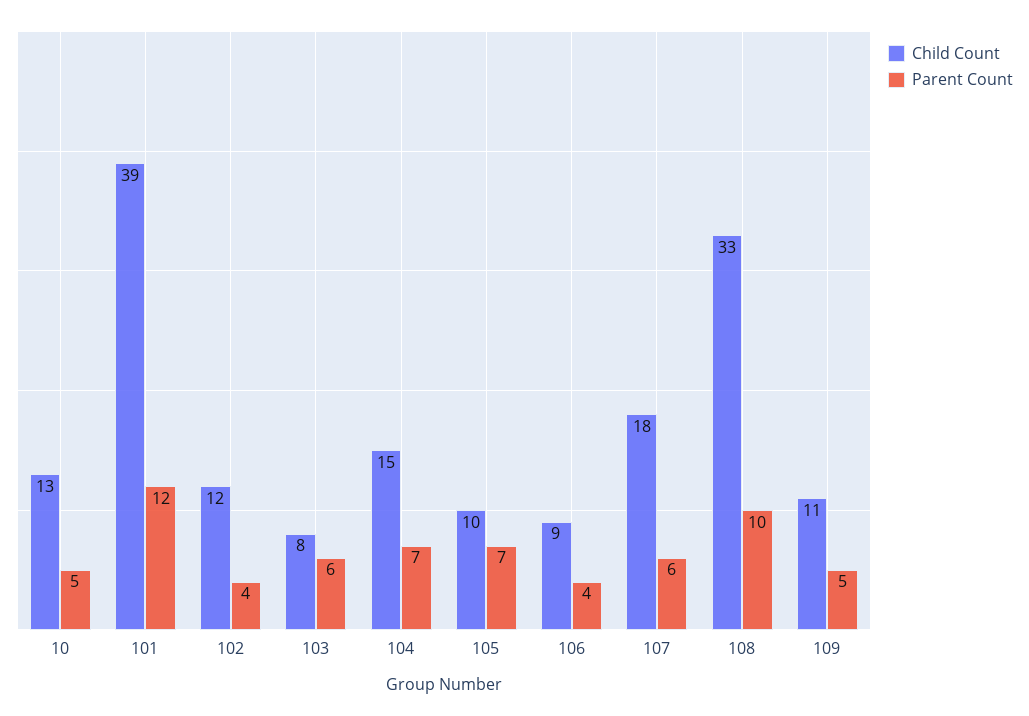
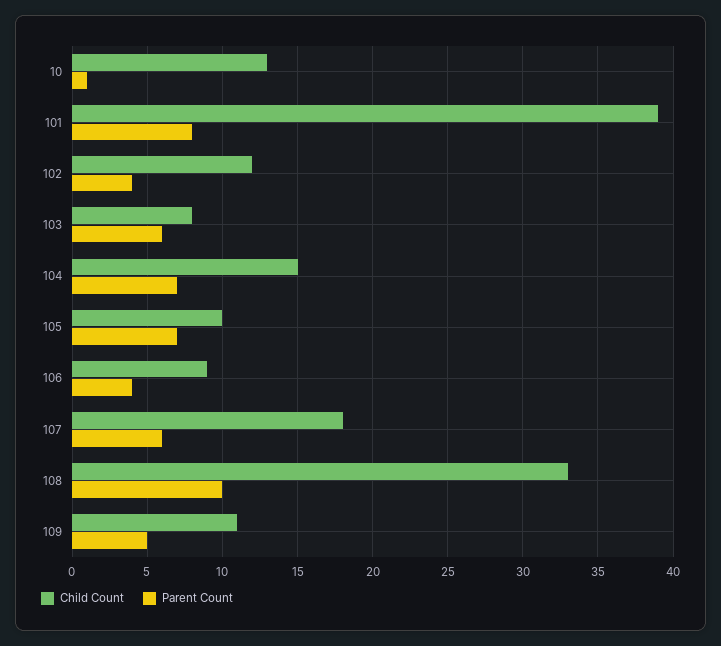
Parent Count, 10: 5 -> 1
Parent Count, 101: 12 -> 8

